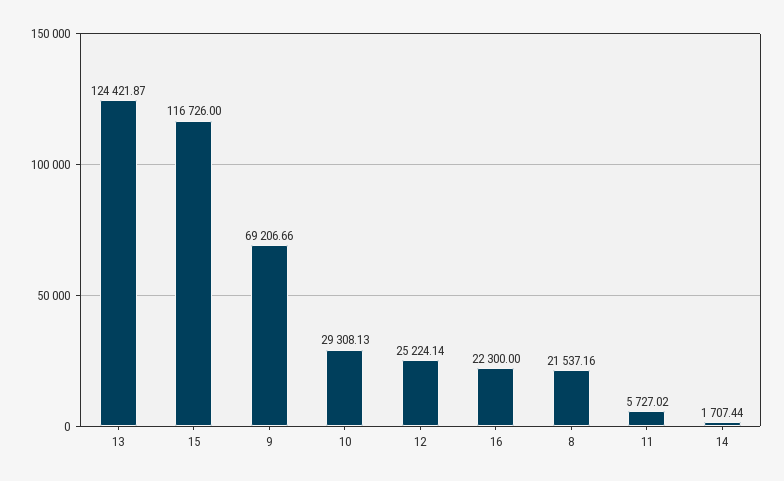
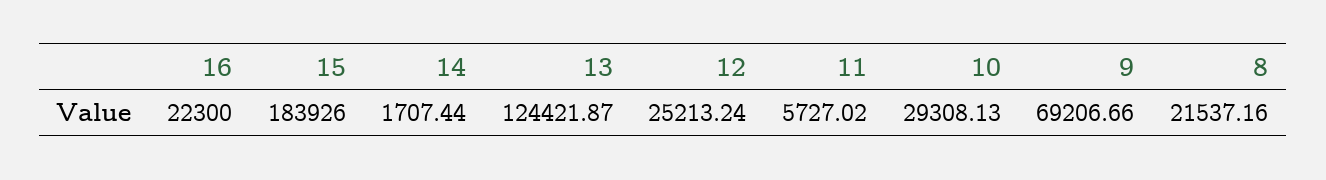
15: 116726 -> 183926
12: 25224.14 -> 25213.24

